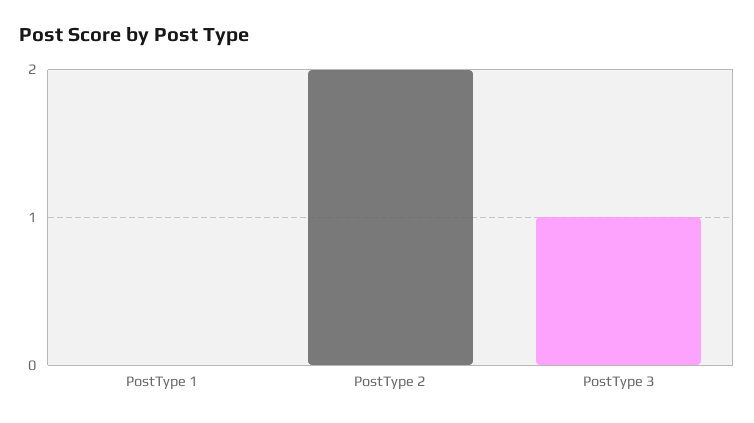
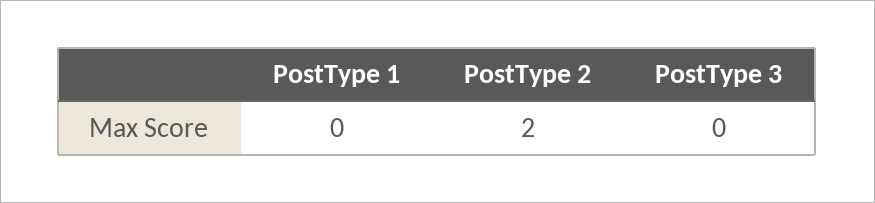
PostType 3: 1 -> 0

